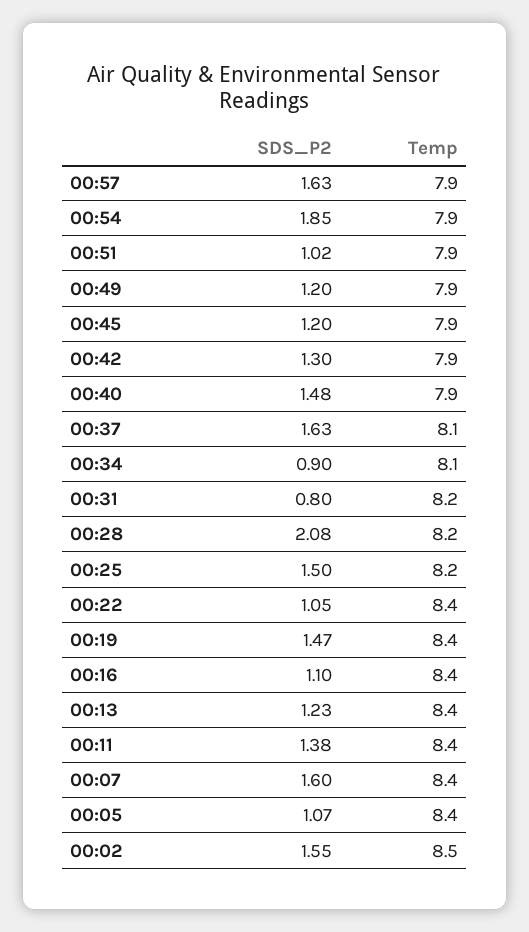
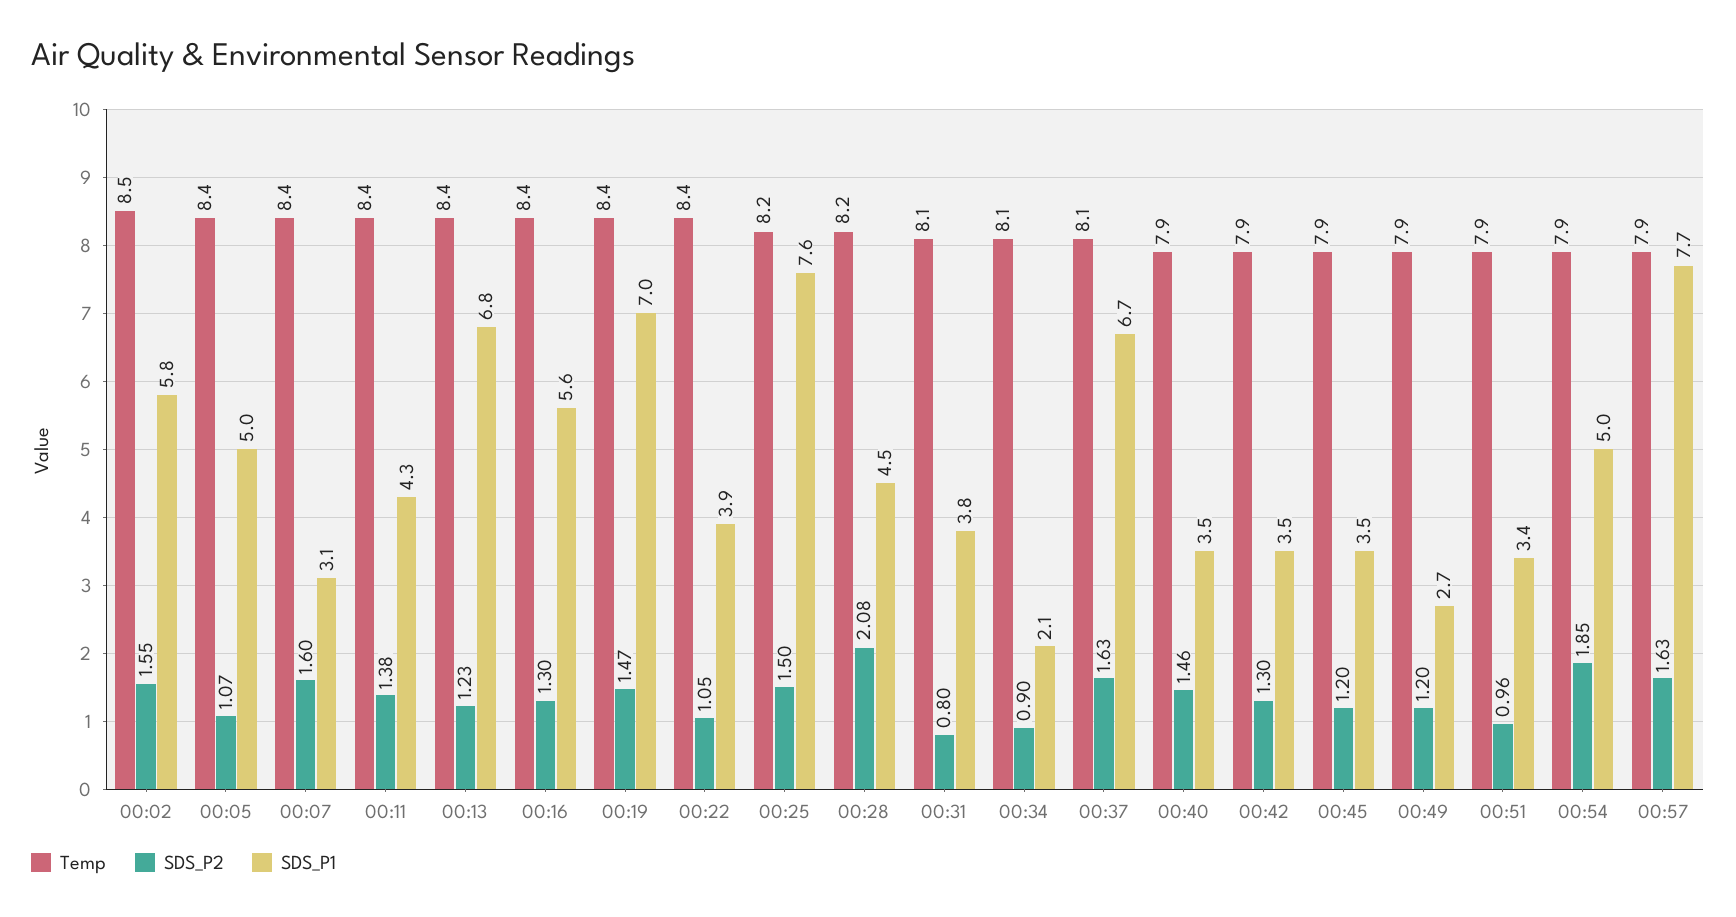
SDS_P2, 00:51: 1.02 -> 0.96
SDS_P2, 00:40: 1.48 -> 1.46
Temp, 00:31: 8.2 -> 8.1
SDS_P2, 00:16: 1.1 -> 1.3
SDS_P1, 00:02: none -> 5.8
SDS_P1, 00:05: none -> 5
SDS_P1, 00:07: none -> 3.1
SDS_P1, 00:11: none -> 4.3
SDS_P1, 00:13: none -> 6.8
SDS_P1, 00:16: none -> 5.6
SDS_P1, 00:19: none -> 7
SDS_P1, 00:22: none -> 3.9
SDS_P1, 00:25: none -> 7.6
SDS_P1, 00:28: none -> 4.5
SDS_P1, 00:31: none -> 3.8
SDS_P1, 00:34: none -> 2.1
SDS_P1, 00:37: none -> 6.7
SDS_P1, 00:40: none -> 3.5
SDS_P1, 00:42: none -> 3.5
SDS_P1, 00:45: none -> 3.5
SDS_P1, 00:49: none -> 2.7
SDS_P1, 00:51: none -> 3.4
SDS_P1, 00:54: none -> 5
SDS_P1, 00:57: none -> 7.7

